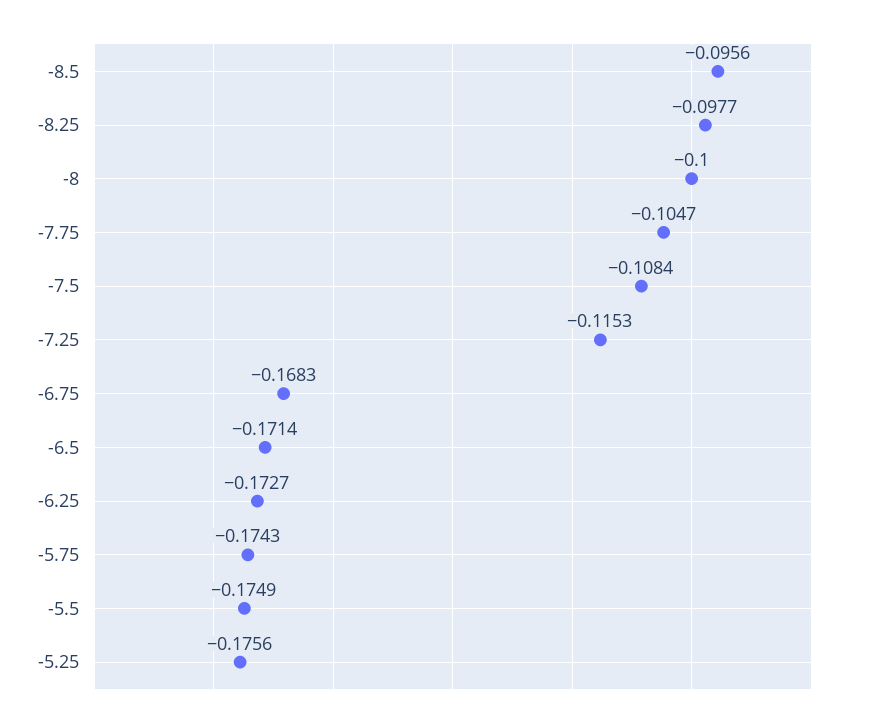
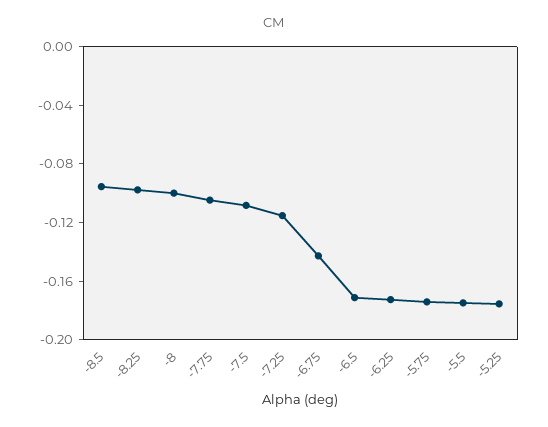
-6.75: -0.1683 -> -0.14

